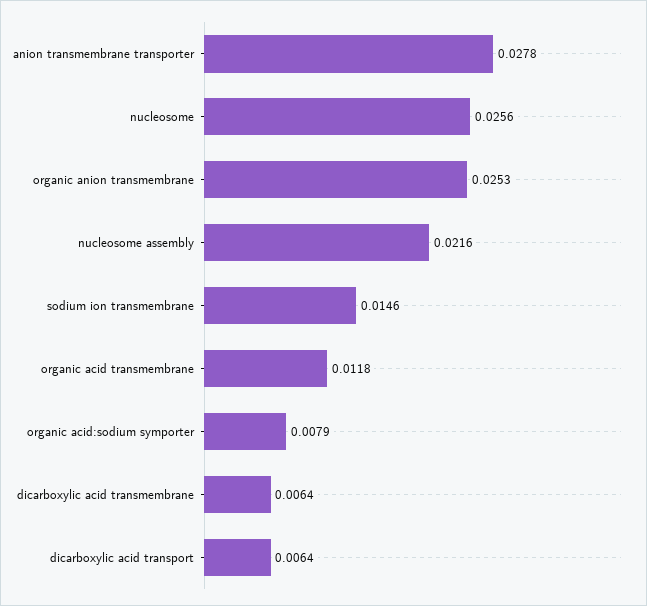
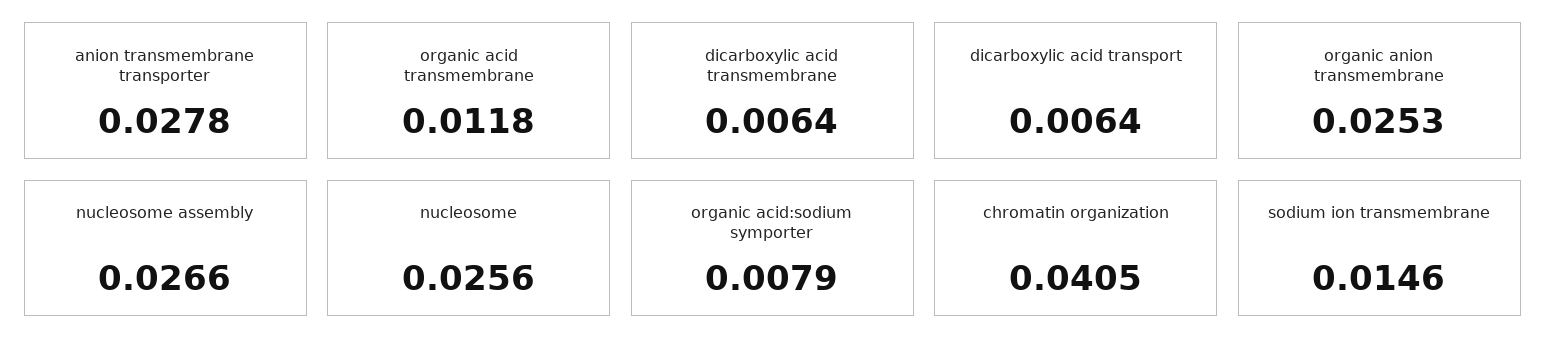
nucleosome assembly: 0.0216 -> 0.0266
chromatin organization: none -> 0.0405

